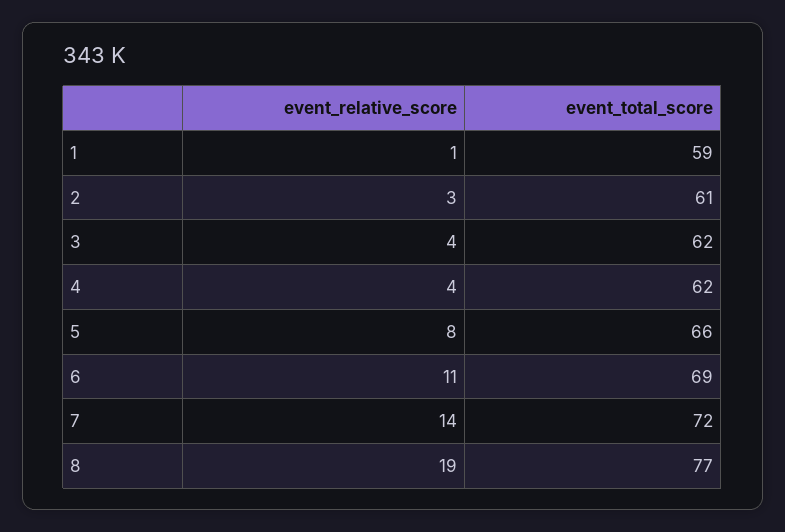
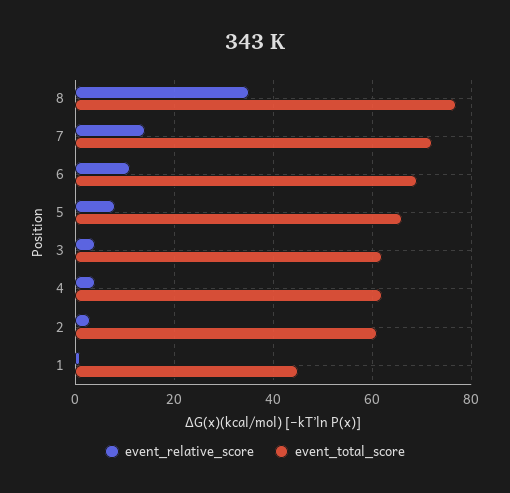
event_total_score, 1: 59 -> 45
event_relative_score, 8: 19 -> 35

